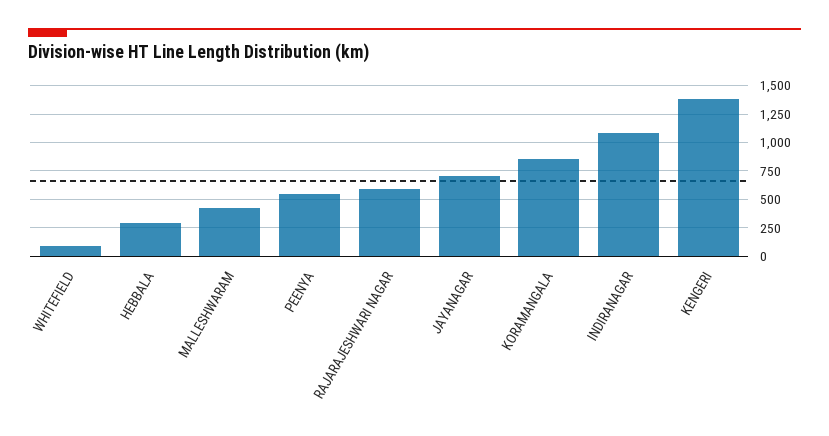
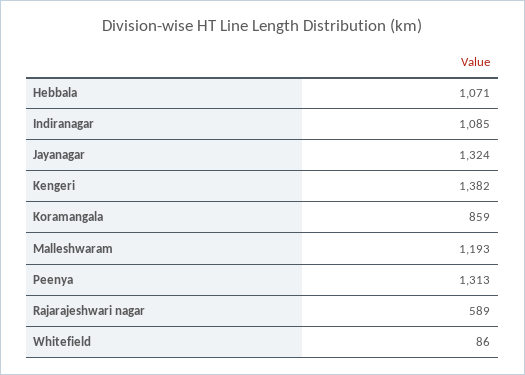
HEBBALA: 250 -> 1071
MALLESHWARAM: 500 -> 1193
PEENYA: 500 -> 1313
JAYANAGAR: 750 -> 1324

